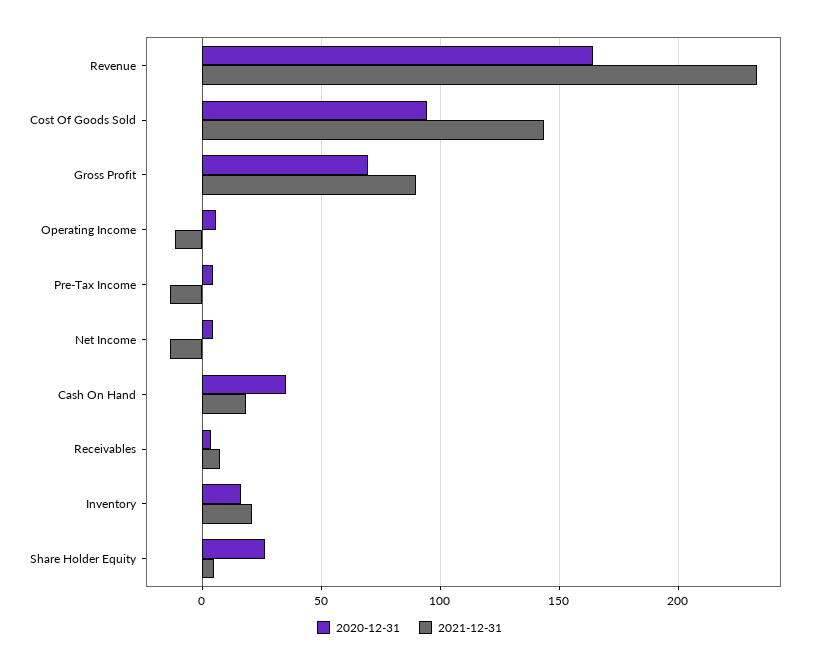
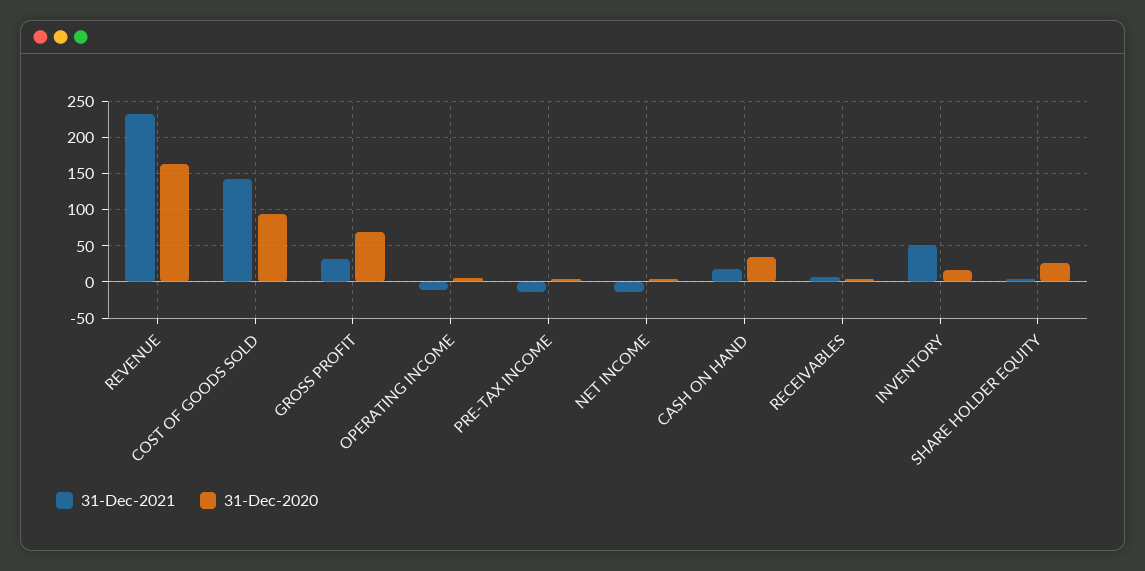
2021-12-31, Gross Profit: 90 -> 30
2021-12-31, Inventory: 20 -> 50

